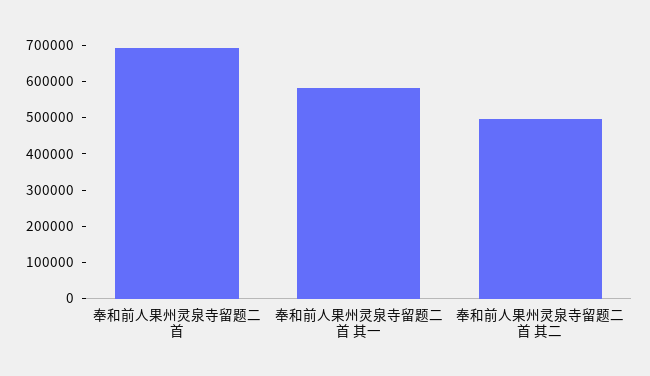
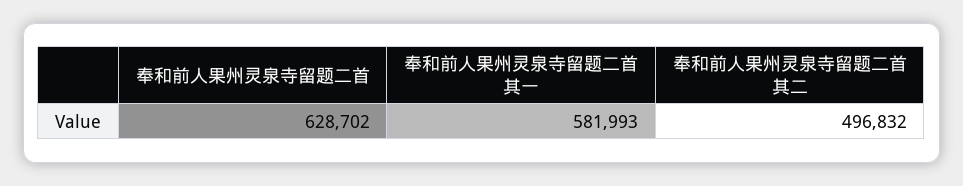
奉和前人果州灵泉寺留题二首: 700000 -> 628702

